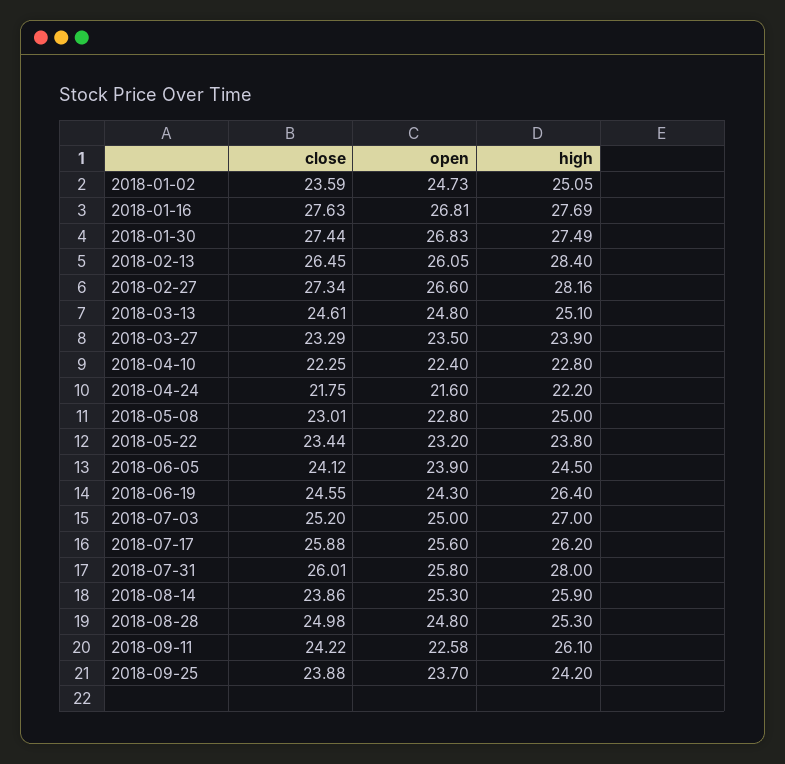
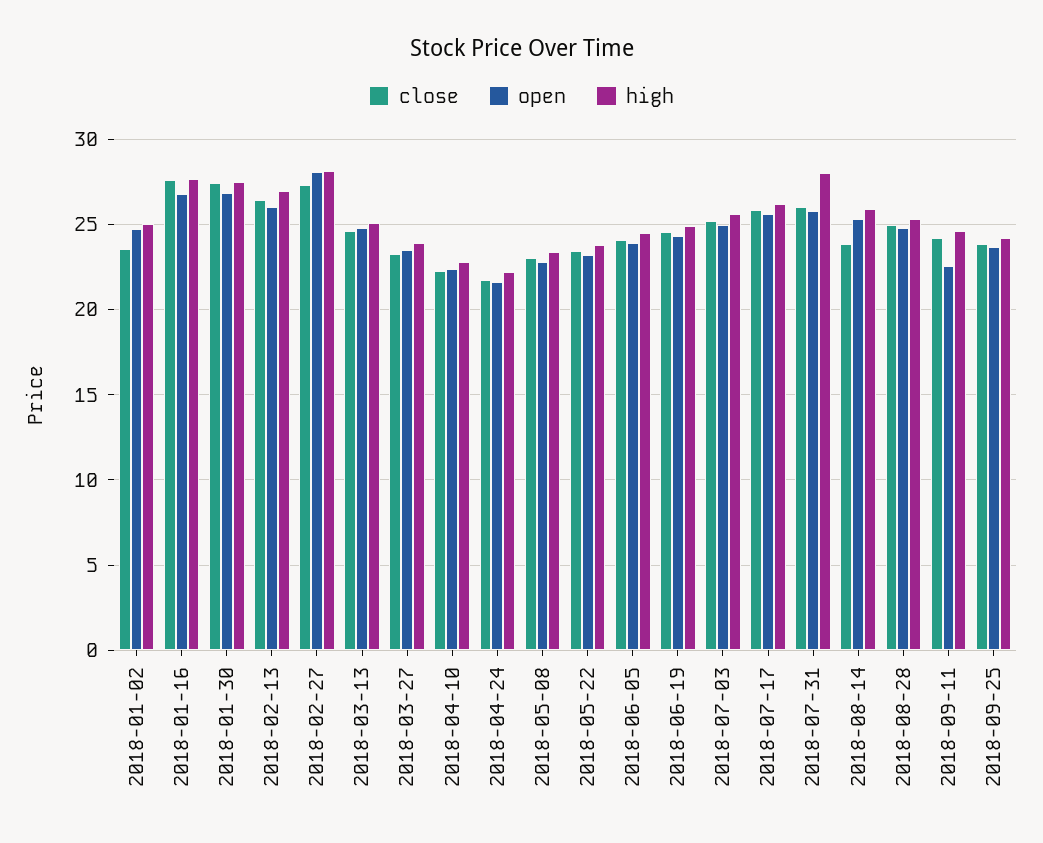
high, 2018-02-13: 28.4 -> 27
open, 2018-02-27: 26.6 -> 28
high, 2018-05-08: 25 -> 23.5
high, 2018-06-19: 26.4 -> 25
high, 2018-07-03: 27 -> 25.5
high, 2018-09-11: 26.1 -> 24.5

